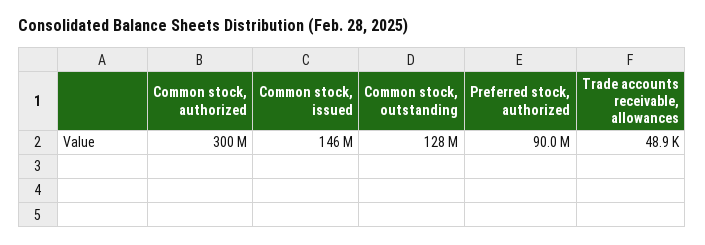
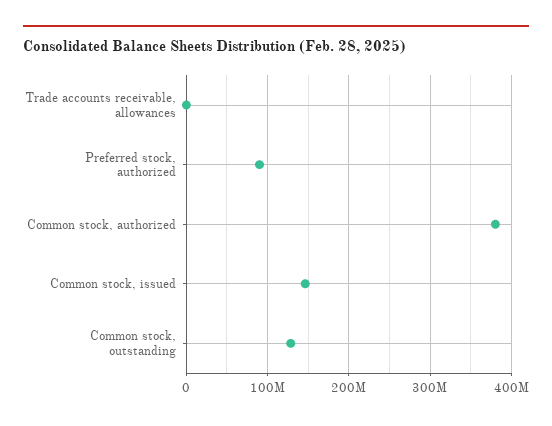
Common stock, authorized: 300000000 -> 380000000

